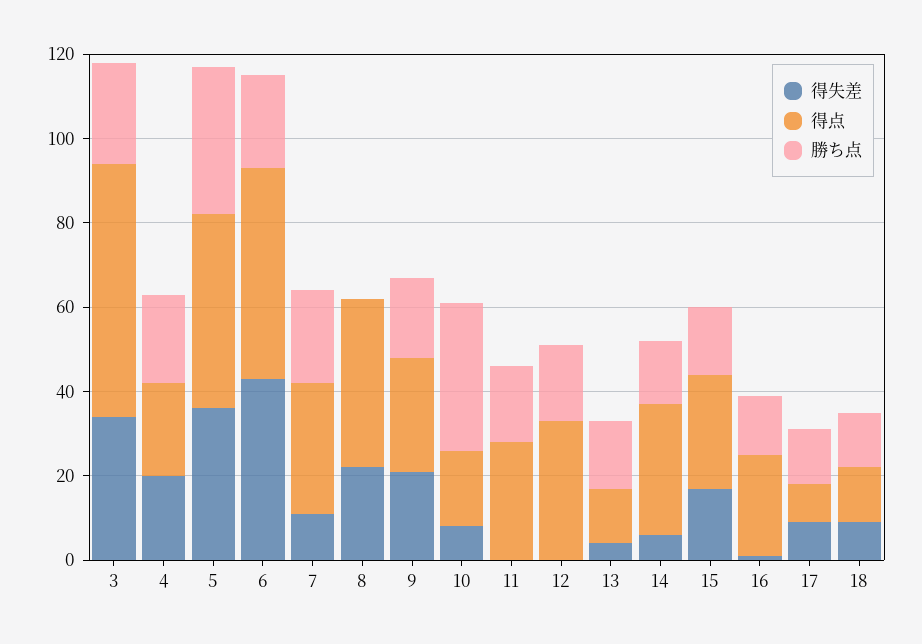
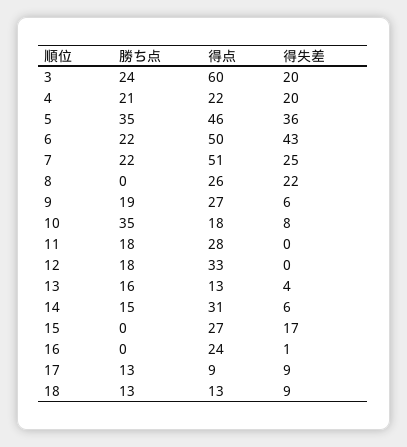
得失差, 3: 35 -> 20
得失差, 7: 10 -> 25
得点, 7: 30 -> 51
得点, 8: 40 -> 26
得失差, 9: 20 -> 6
勝ち点, 15: 15 -> 0
勝ち点, 16: 15 -> 0

